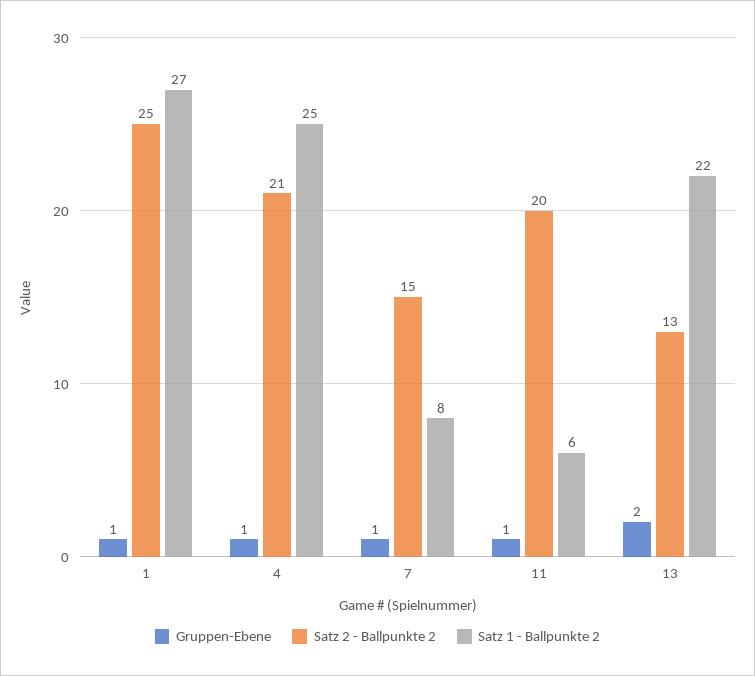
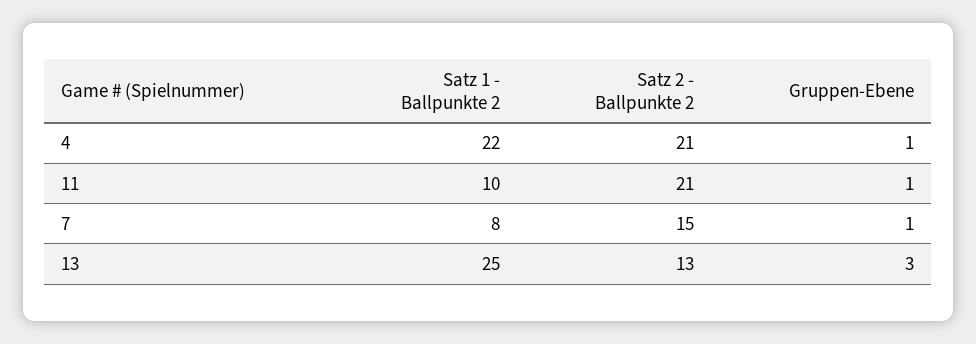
Gruppen-Ebene, 1: 1 -> none
Satz 2 - Ballpunkte 2, 1: 25 -> none
Satz 1 - Ballpunkte 2, 1: 27 -> none
Satz 1 - Ballpunkte 2, 4: 25 -> 22
Satz 2 - Ballpunkte 2, 11: 20 -> 21
Satz 1 - Ballpunkte 2, 11: 6 -> 10
Gruppen-Ebene, 13: 2 -> 3
Satz 1 - Ballpunkte 2, 13: 22 -> 25

